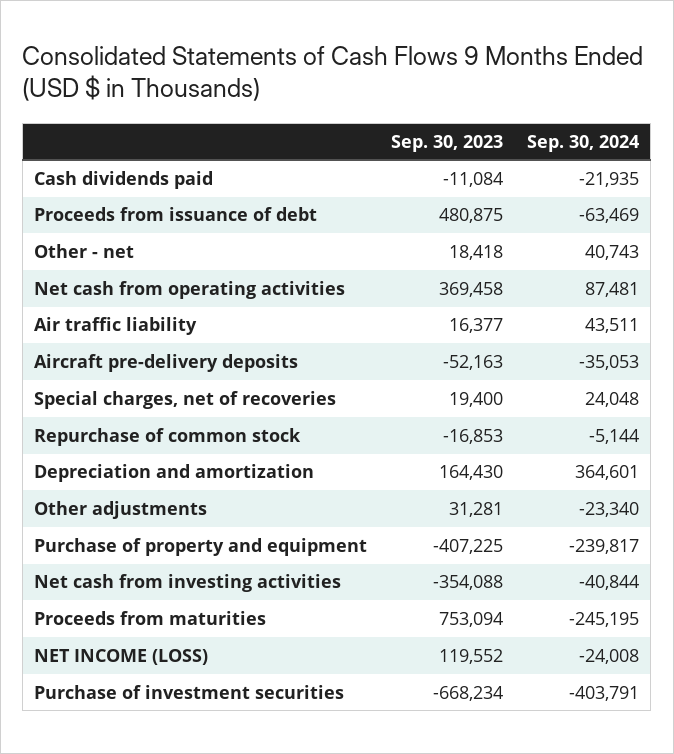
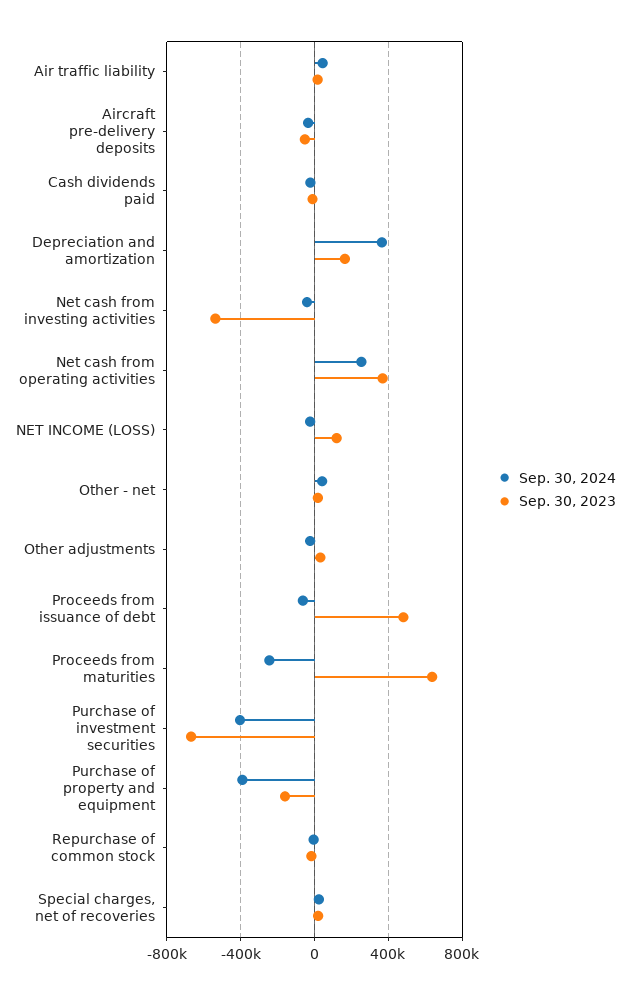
Sep. 30, 2024, Net cash from operating activities: 87481 -> 250000
Sep. 30, 2023, Purchase of property and equipment: -407225 -> -150000
Sep. 30, 2024, Purchase of property and equipment: -239817 -> -400000
Sep. 30, 2023, Net cash from investing activities: -354088 -> -550000
Sep. 30, 2023, Proceeds from maturities: 753094 -> 650000

